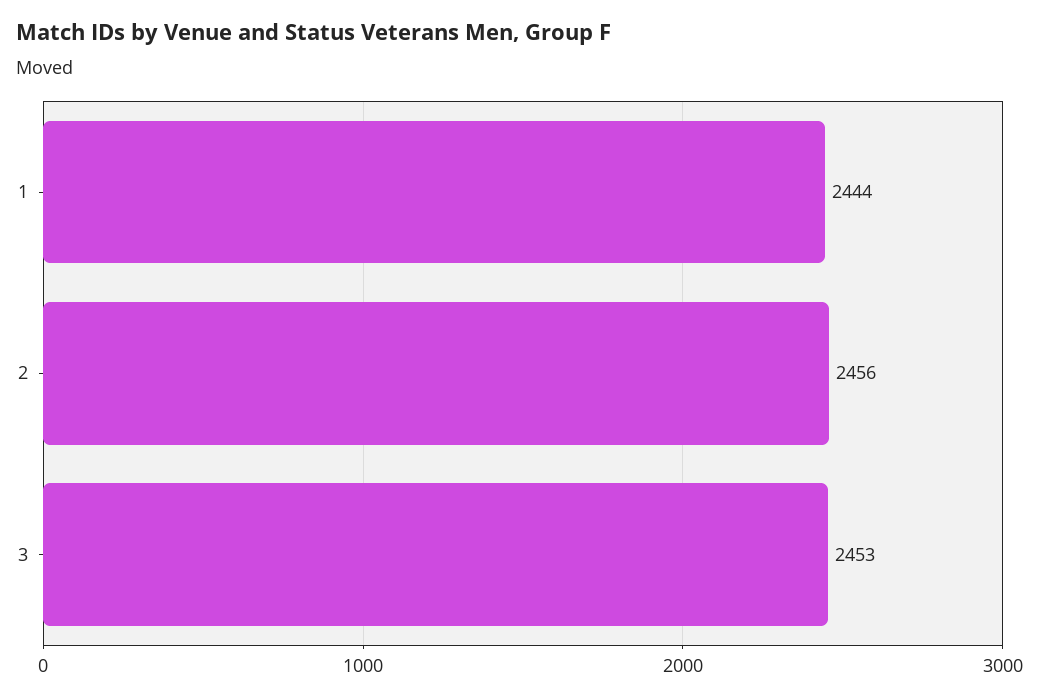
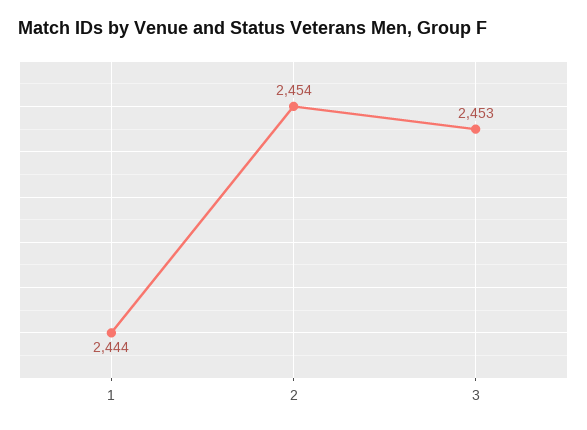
2: 2456 -> 2454

